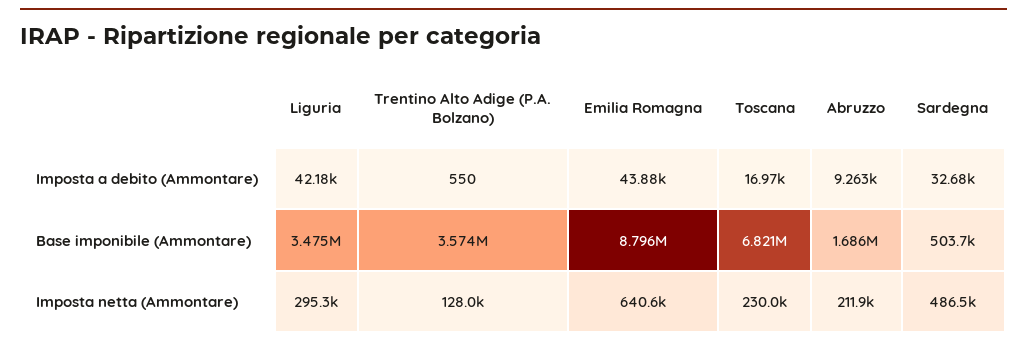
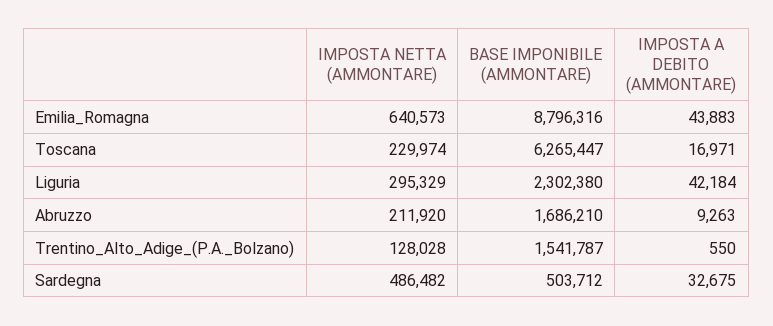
Liguria, Base imponibile (Ammontare): 3475000 -> 2302380
Trentino Alto Adige (P.A. Bolzano), Base imponibile (Ammontare): 3574000 -> 1541787
Toscana, Base imponibile (Ammontare): 6821000 -> 6265447

